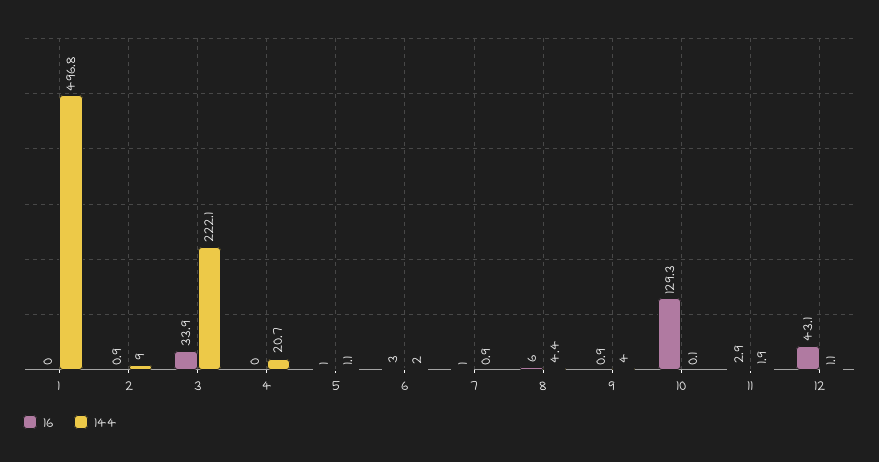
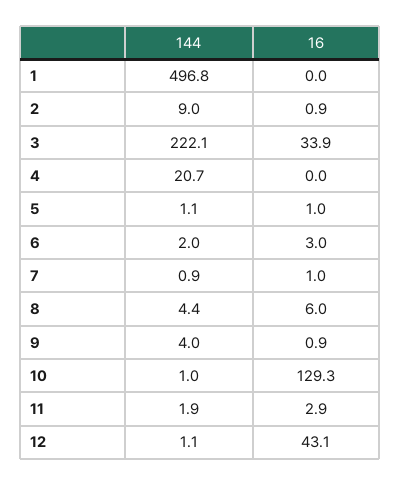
144, 10: 0.1 -> 1

